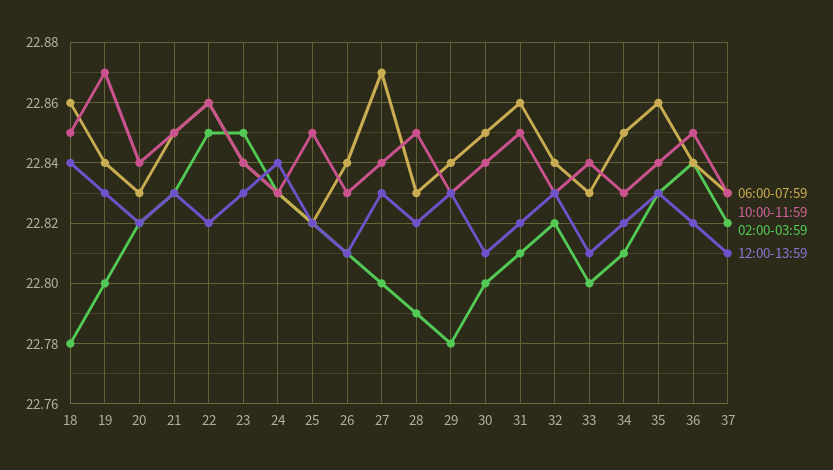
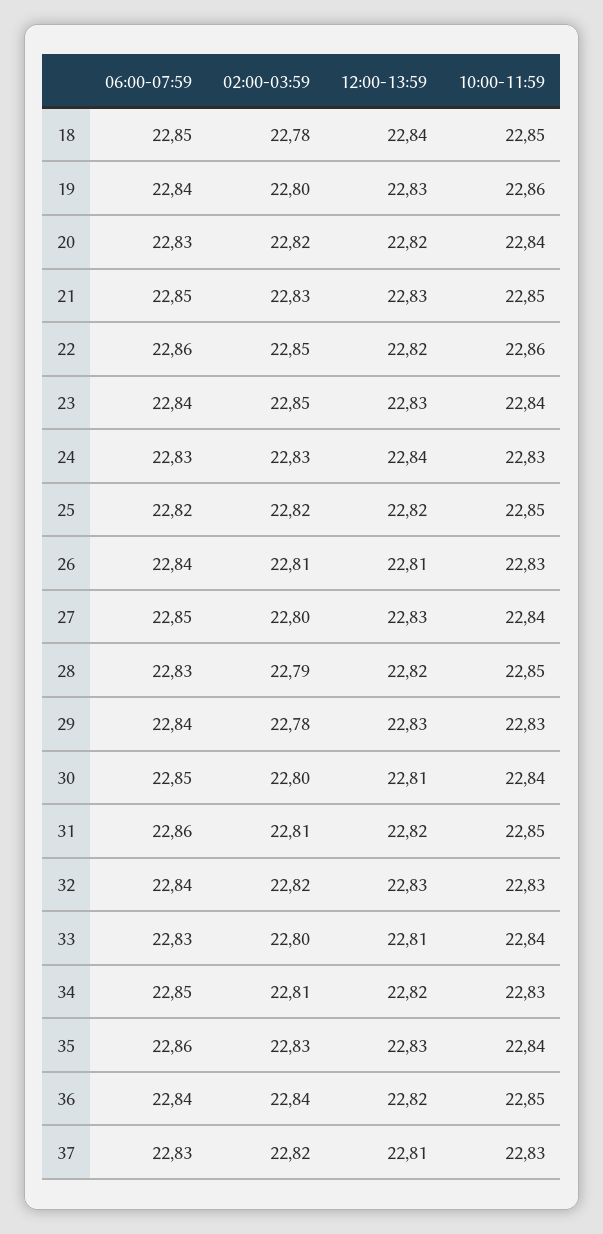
06:00-07:59, 18: 22.86 -> 22.85
10:00-11:59, 19: 22.87 -> 22.86
06:00-07:59, 27: 22.87 -> 22.85

